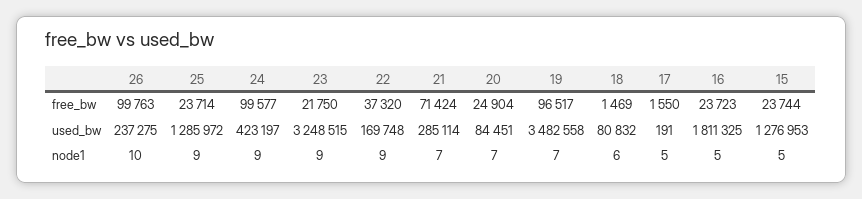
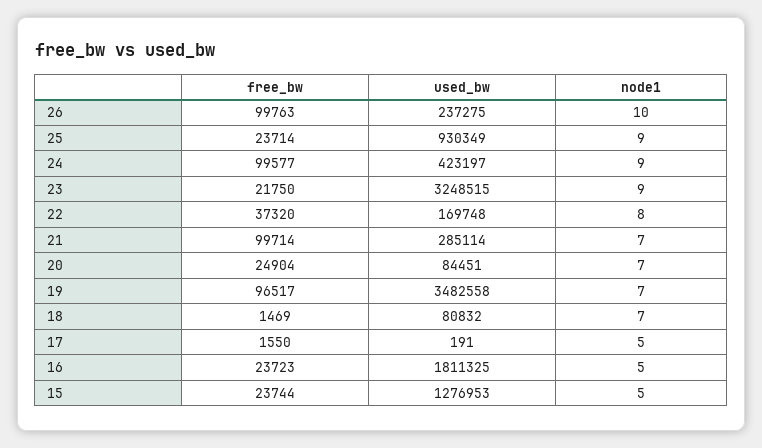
21, free_bw: 71424 -> 99714
25, used_bw: 1285972 -> 930349
22, node1: 9 -> 8
18, node1: 6 -> 7

